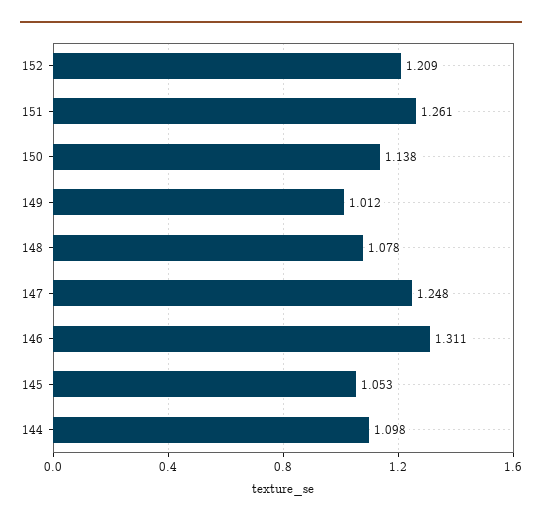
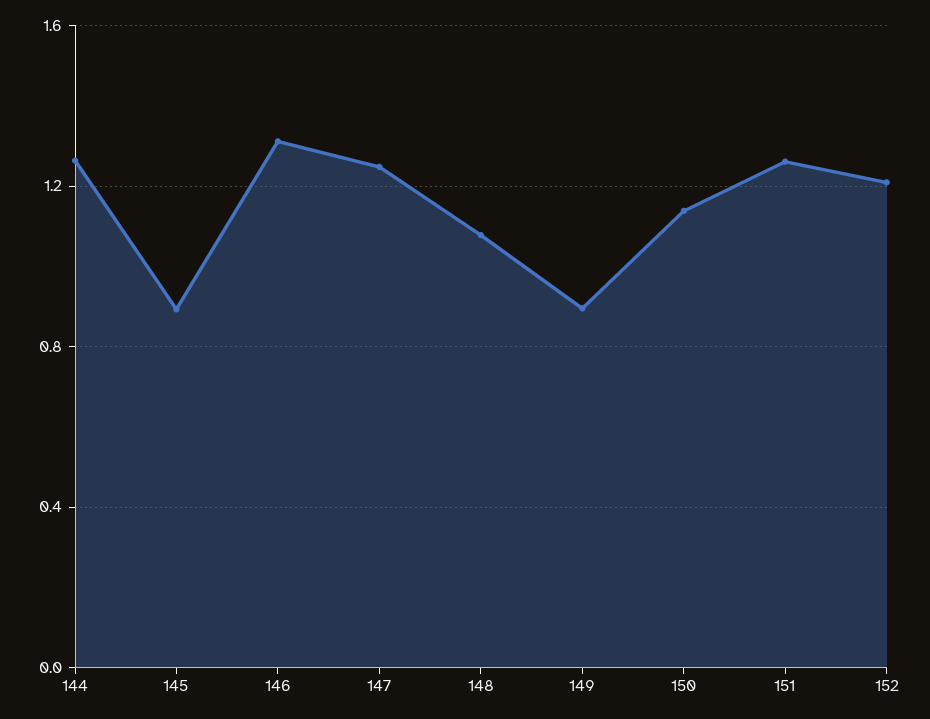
149: 1.012 -> 0.9
145: 1.053 -> 0.9
144: 1.098 -> 1.25

